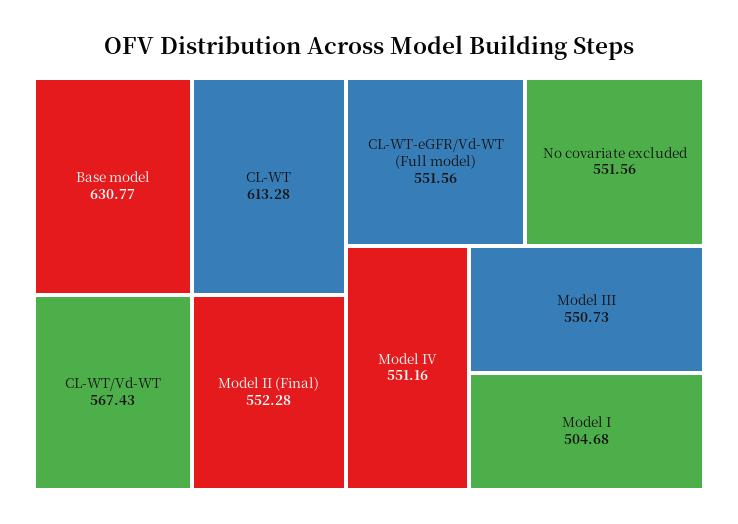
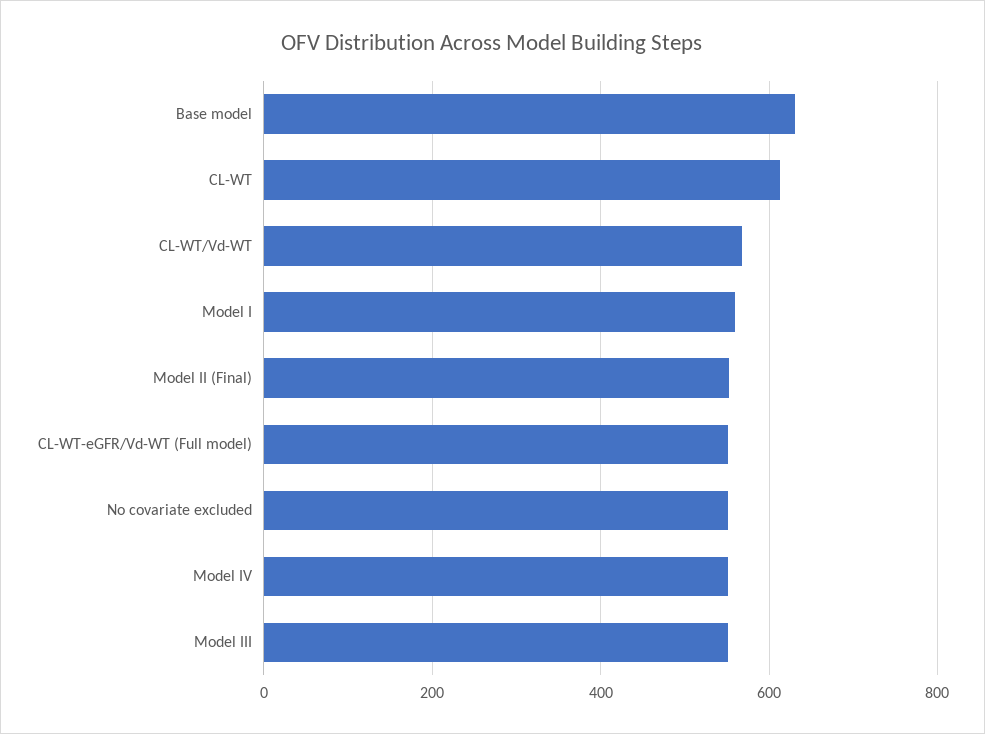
Model I: 504.68 -> 560

